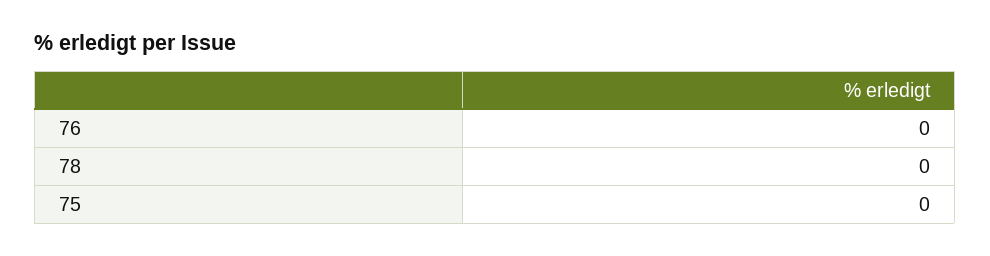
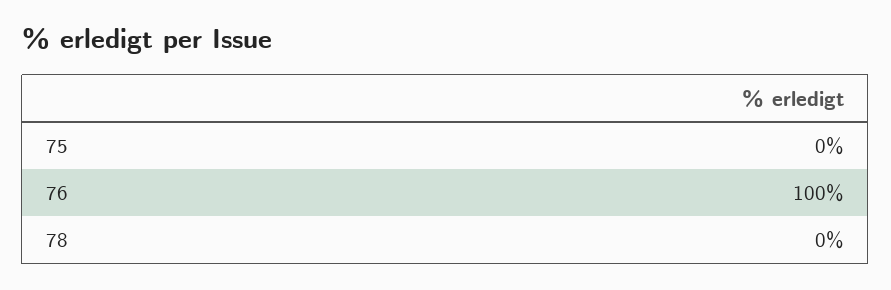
76: 0 -> 100

